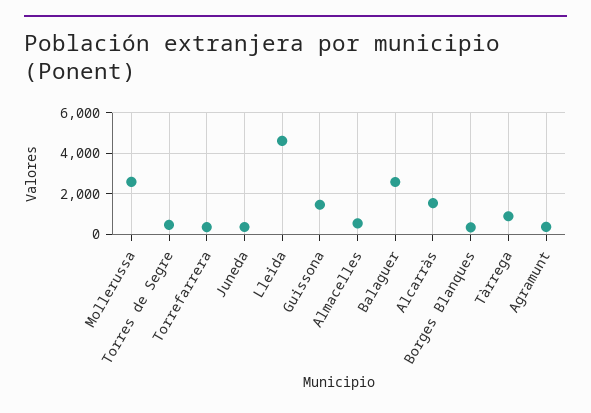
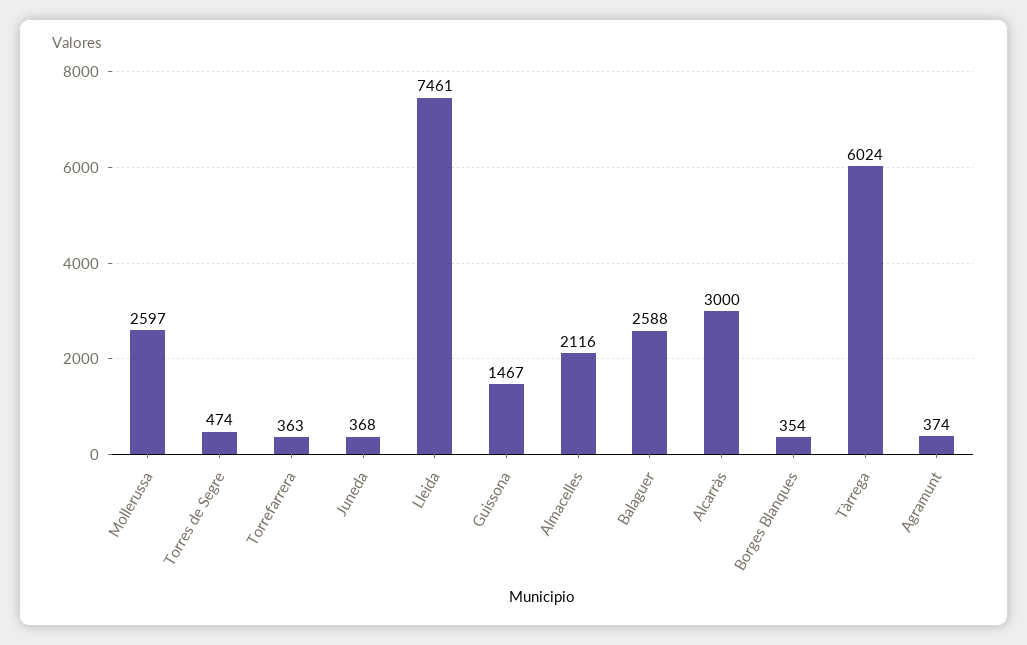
Lleida: 4500 -> 7461
Almacelles: 500 -> 2116
Alcarràs: 1500 -> 3000
Tàrrega: 1000 -> 6024

